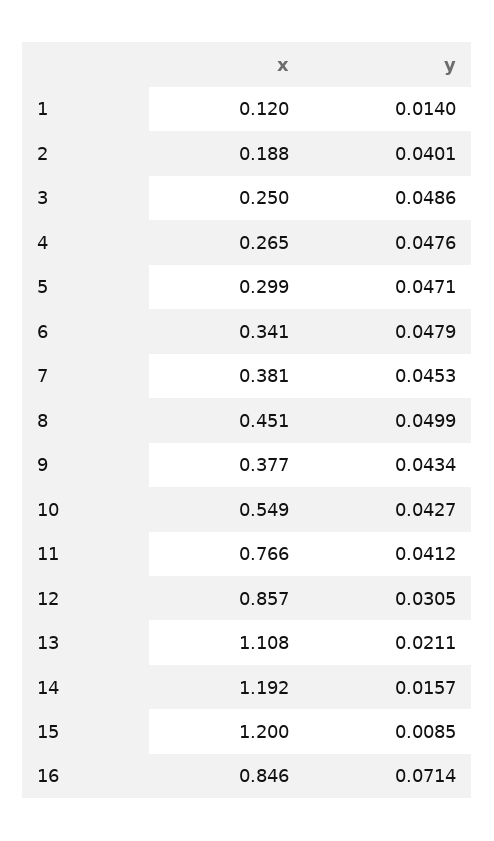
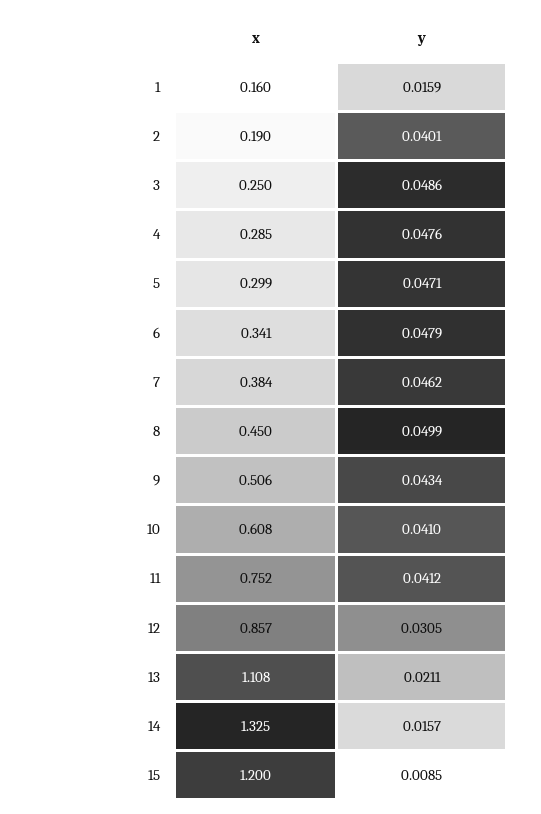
x, 1: 0.12 -> 0.16
y, 1: 0.014 -> 0.0159
x, 2: 0.188 -> 0.19
x, 4: 0.265 -> 0.285
x, 7: 0.381 -> 0.384
y, 7: 0.0453 -> 0.0462
x, 8: 0.451 -> 0.45
x, 9: 0.377 -> 0.506
x, 10: 0.549 -> 0.608
y, 10: 0.0427 -> 0.041
x, 11: 0.766 -> 0.752
x, 14: 1.192 -> 1.325
x, 16: 0.846 -> none
y, 16: 0.0714 -> none

